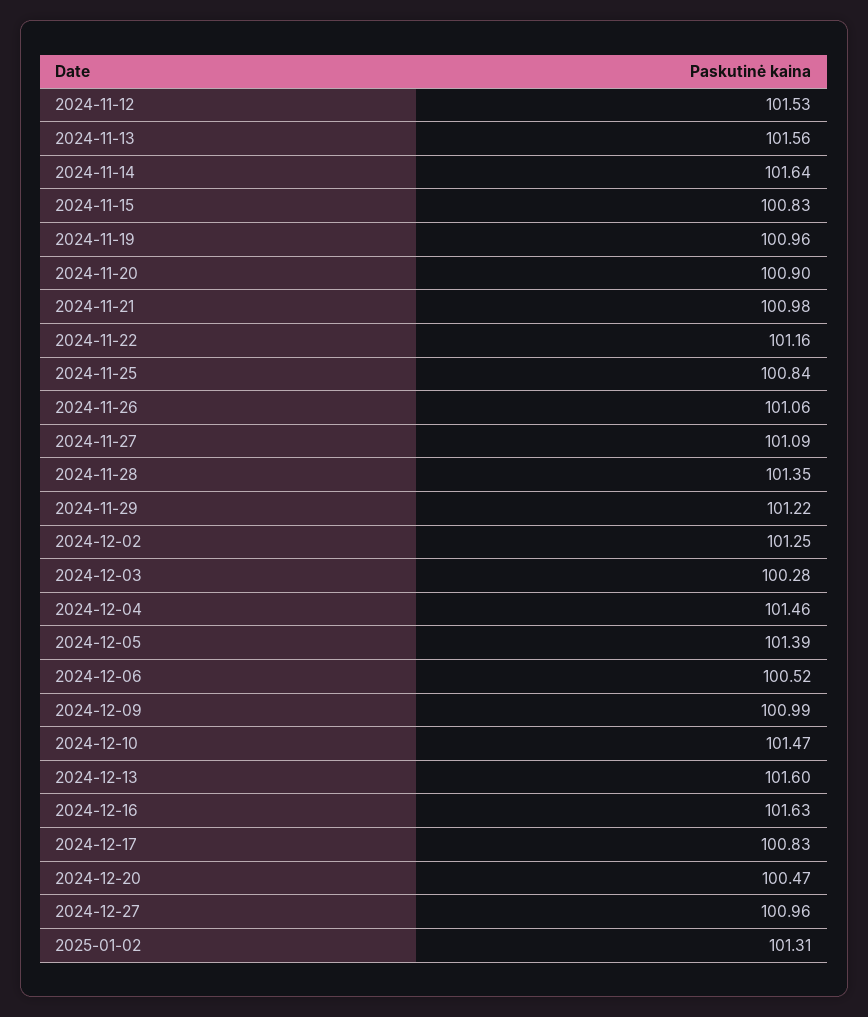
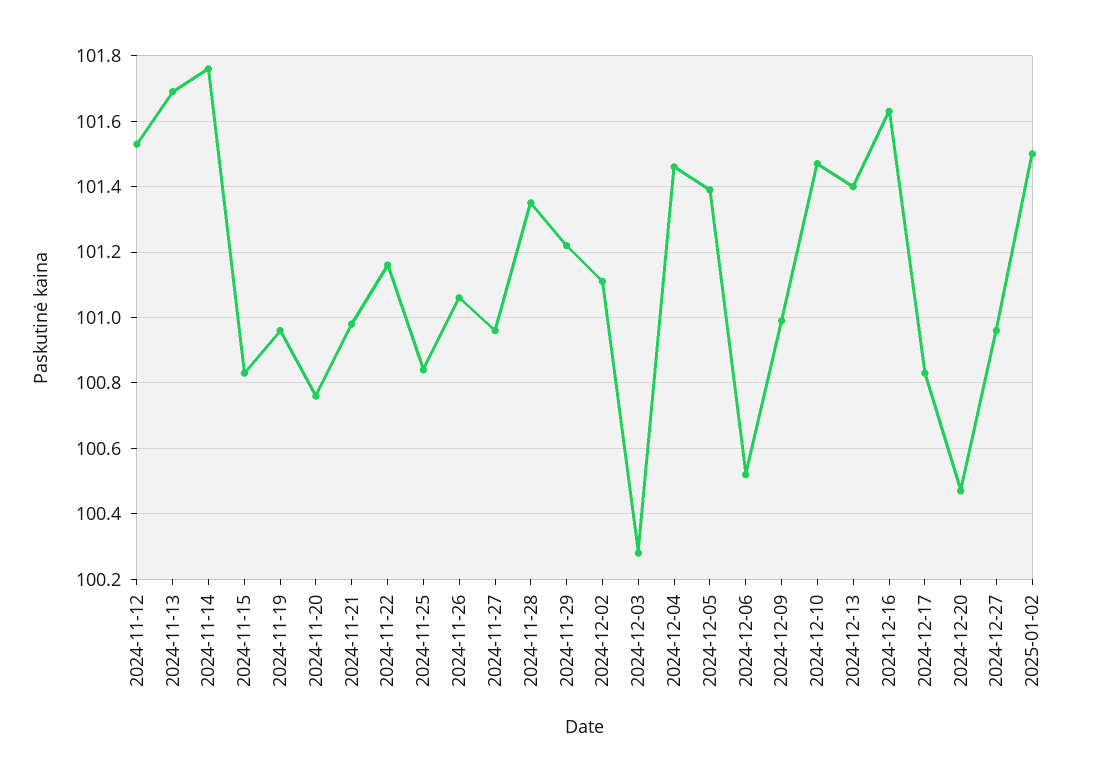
2024-11-13: 101.56 -> 101.7
2024-11-14: 101.64 -> 101.75
2024-11-20: 100.9 -> 100.75
2024-11-27: 101.09 -> 100.95
2024-12-02: 101.25 -> 101.1
2024-12-13: 101.6 -> 101.4
2025-01-02: 101.31 -> 101.5

